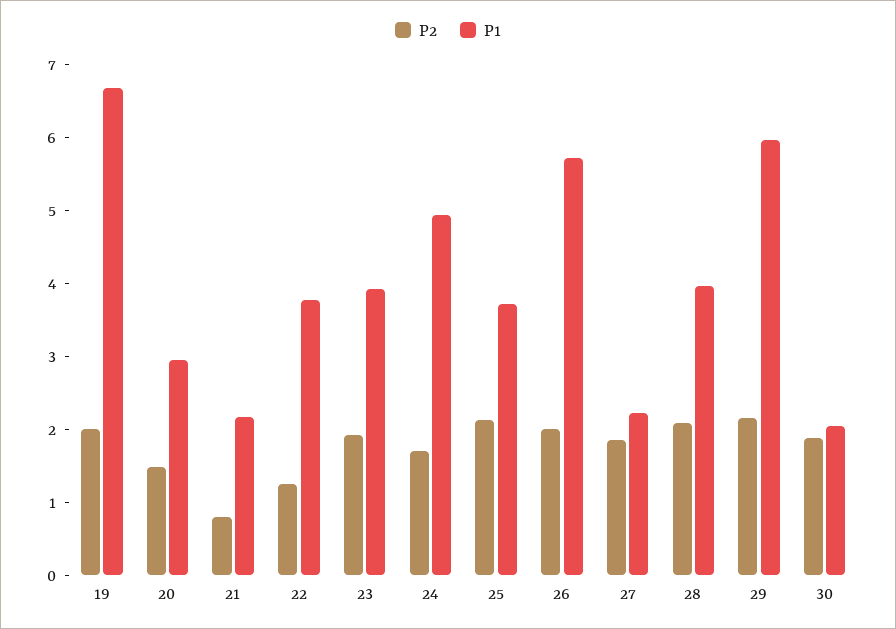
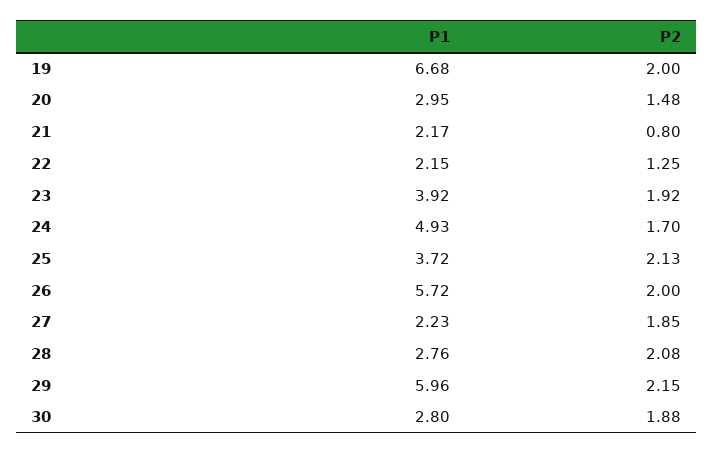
P1, 22: 3.8 -> 2.15
P1, 28: 4 -> 2.76
P1, 30: 2 -> 2.8

